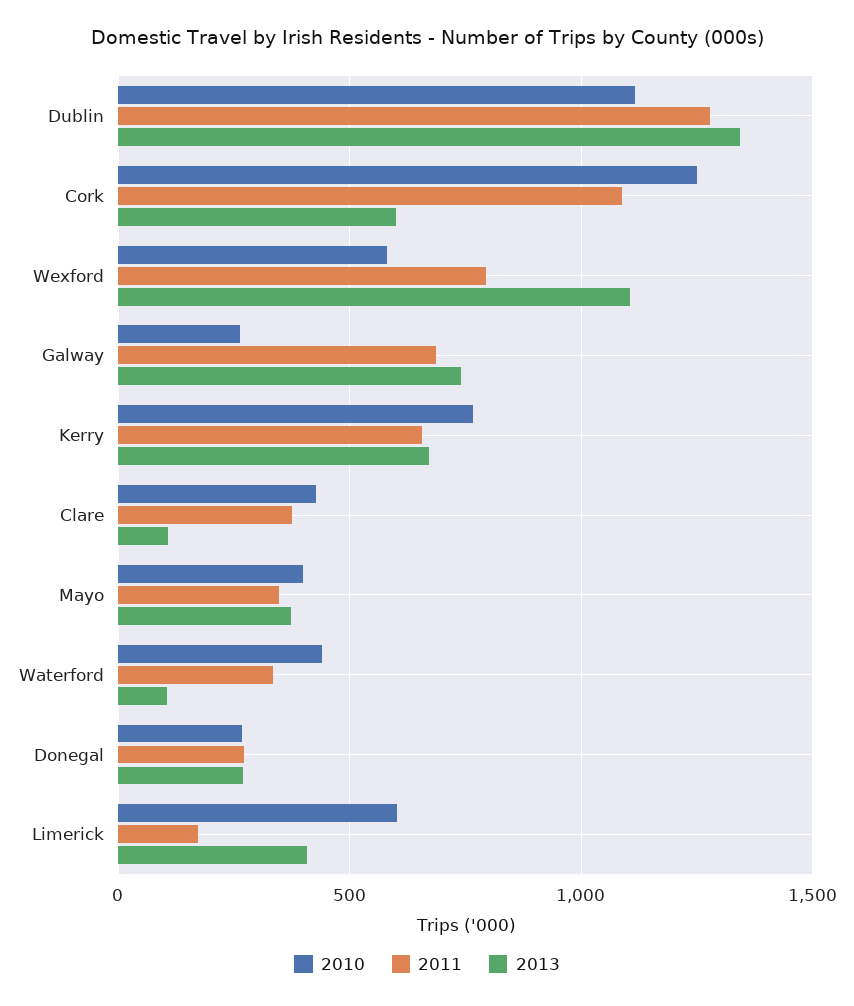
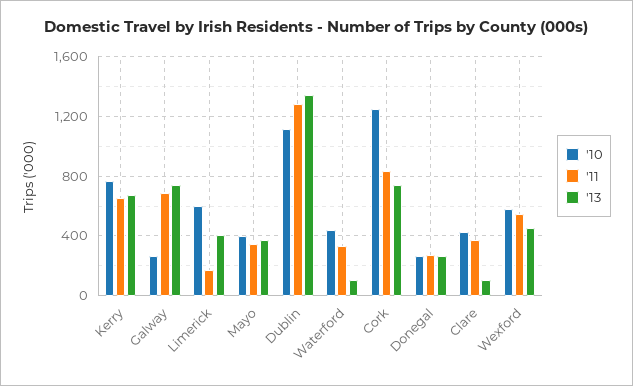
2011, Cork: 1100 -> 850
2013, Cork: 600 -> 750
2011, Wexford: 800 -> 550
2013, Wexford: 1100 -> 450

